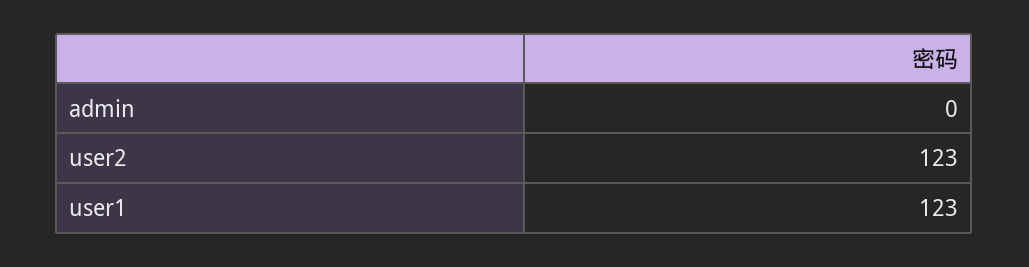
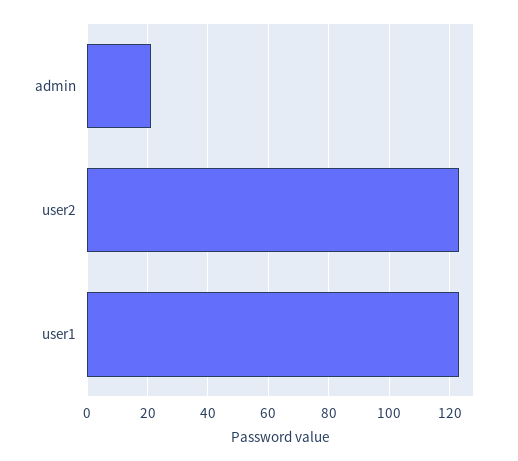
admin: 0 -> 20

